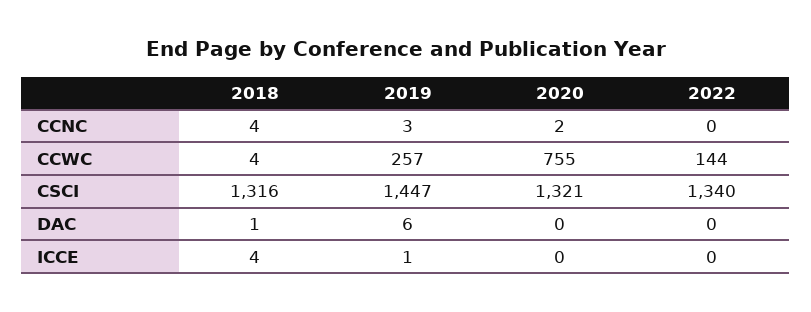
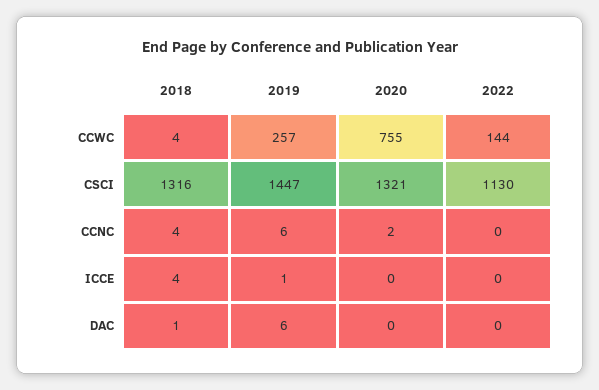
2019, CCNC: 3 -> 6
2022, CSCI: 1340 -> 1130

